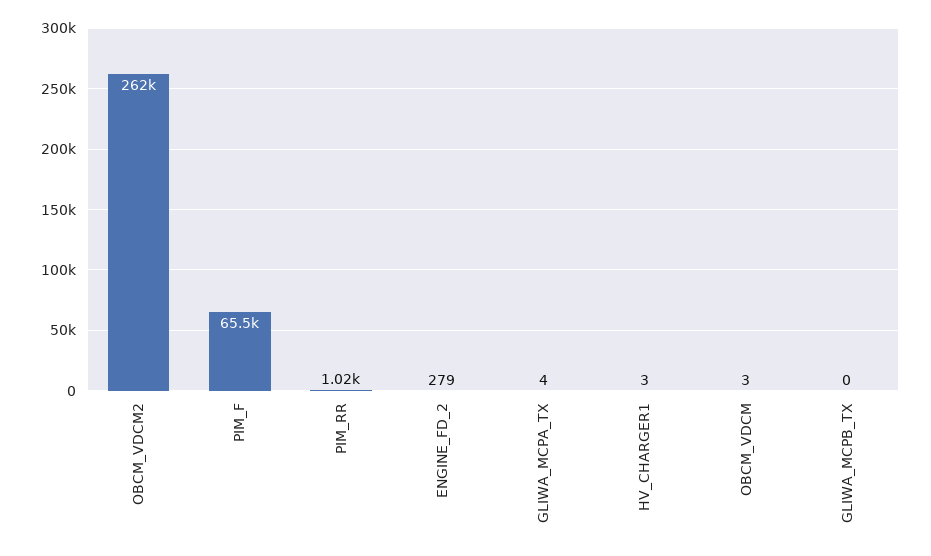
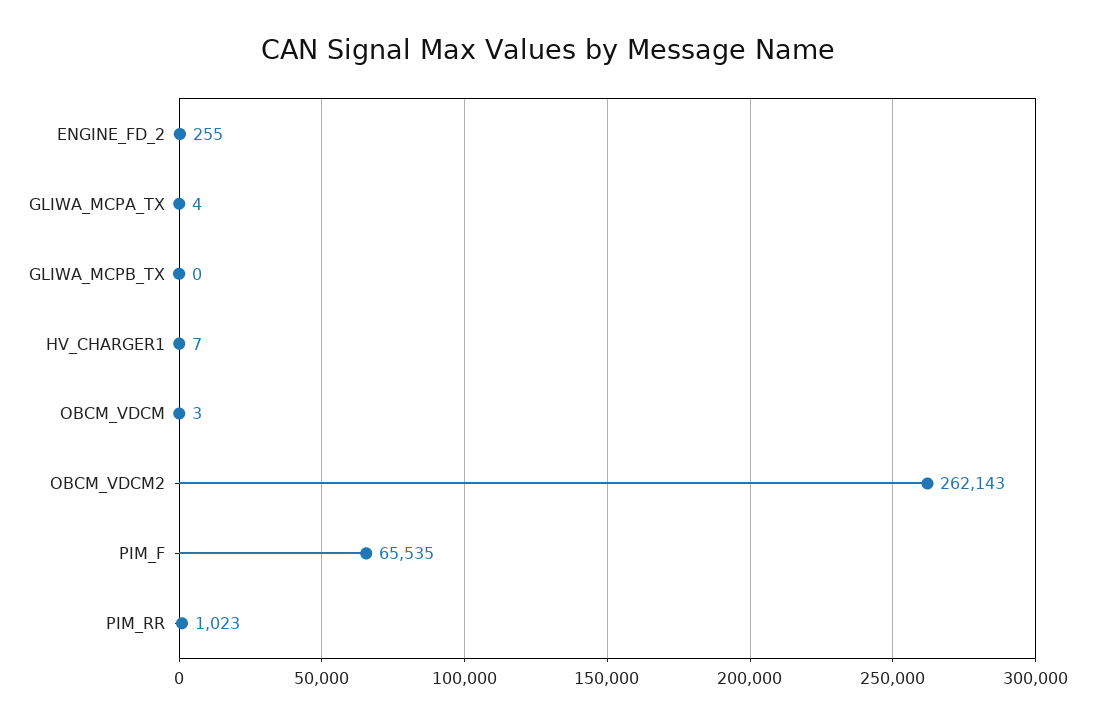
ENGINE_FD_2: 279 -> 255
HV_CHARGER1: 3 -> 7

